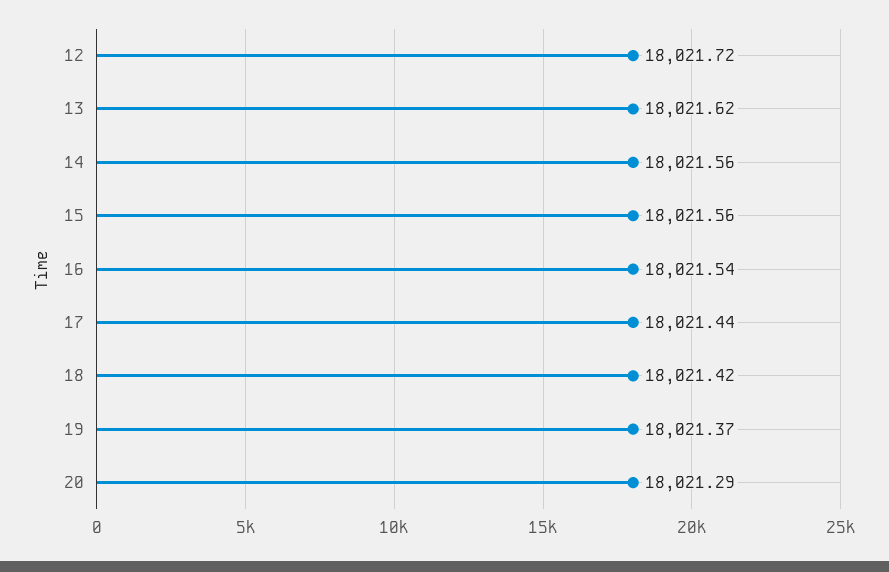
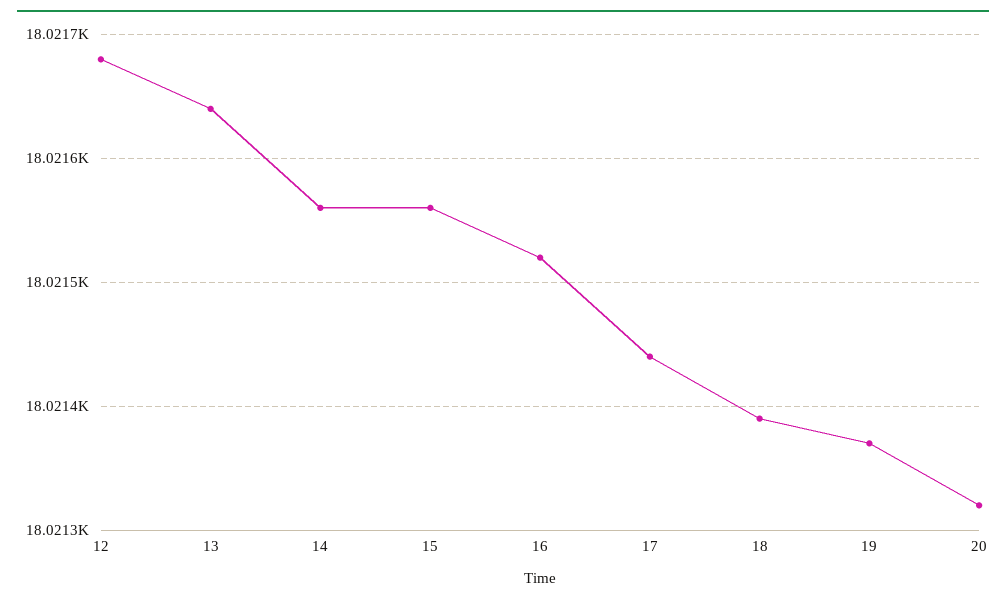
12: 18021.72 -> 18021.68
13: 18021.62 -> 18021.64
16: 18021.54 -> 18021.52
18: 18021.42 -> 18021.39
20: 18021.29 -> 18021.32

